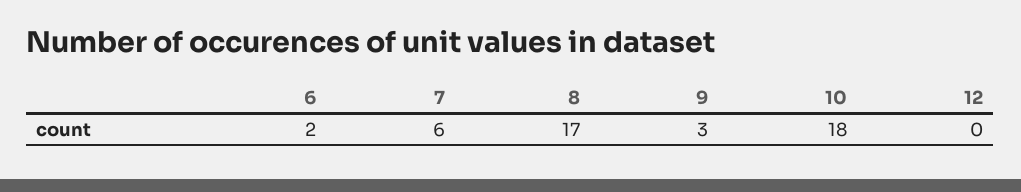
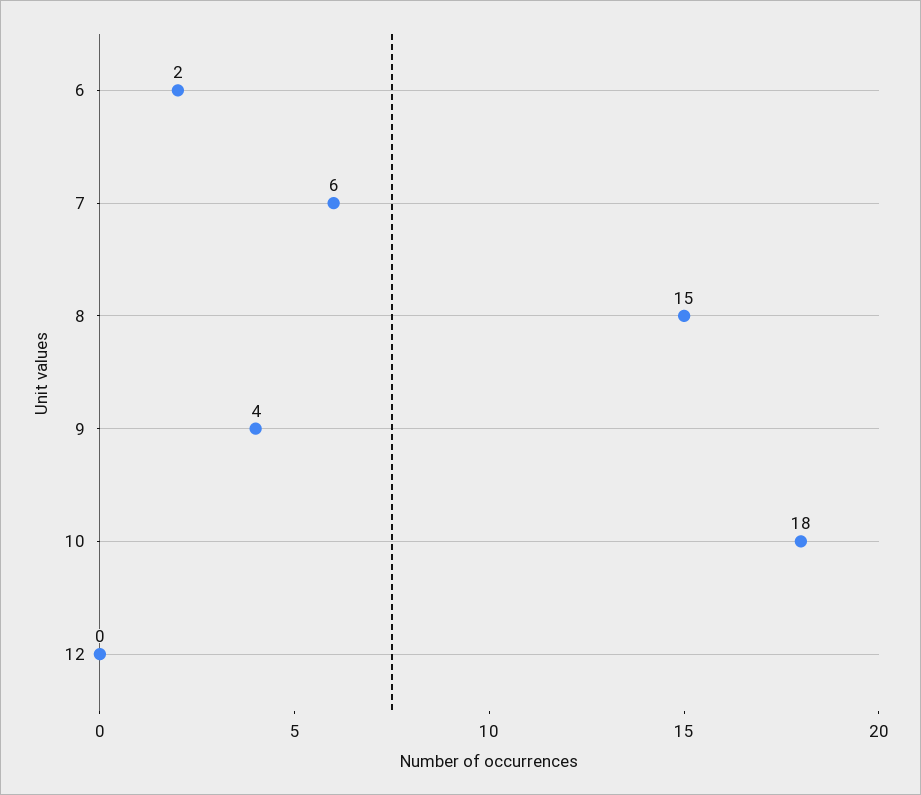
8: 17 -> 15
9: 3 -> 4

